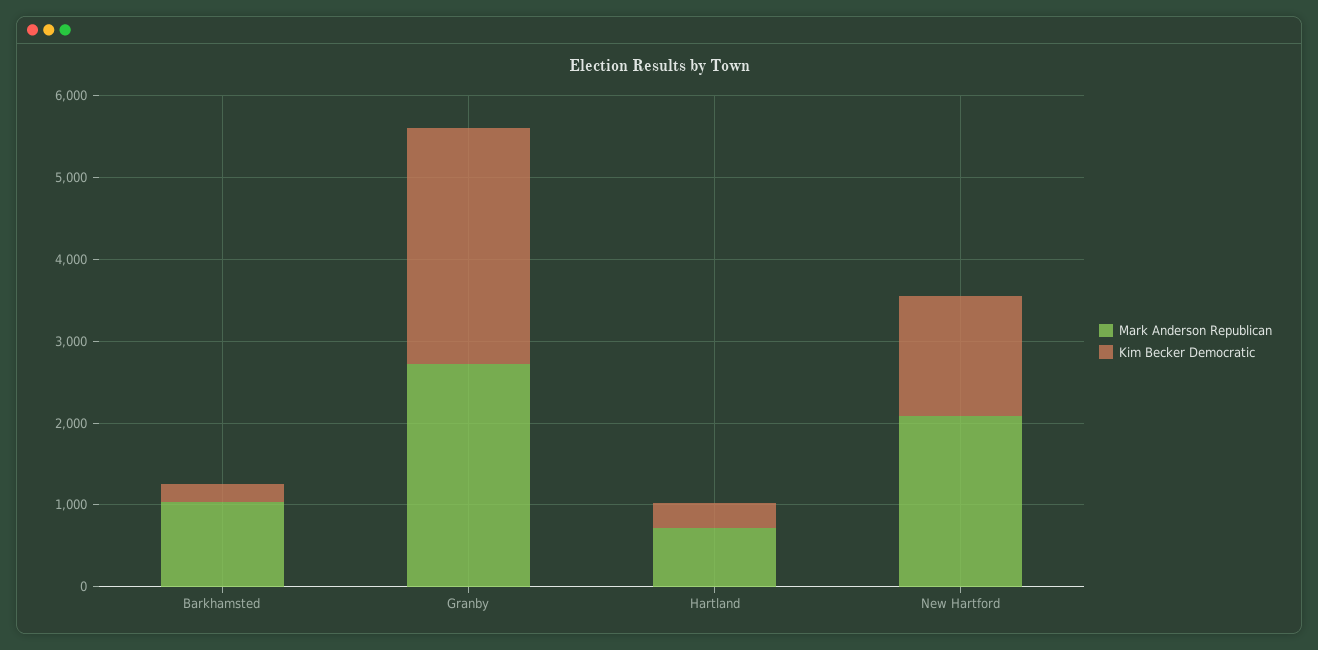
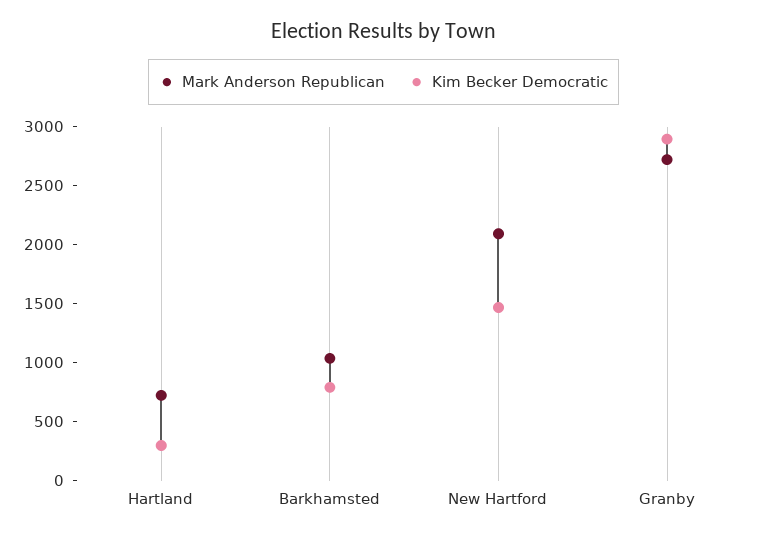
Kim Becker Democratic, Barkhamsted: 200 -> 800

